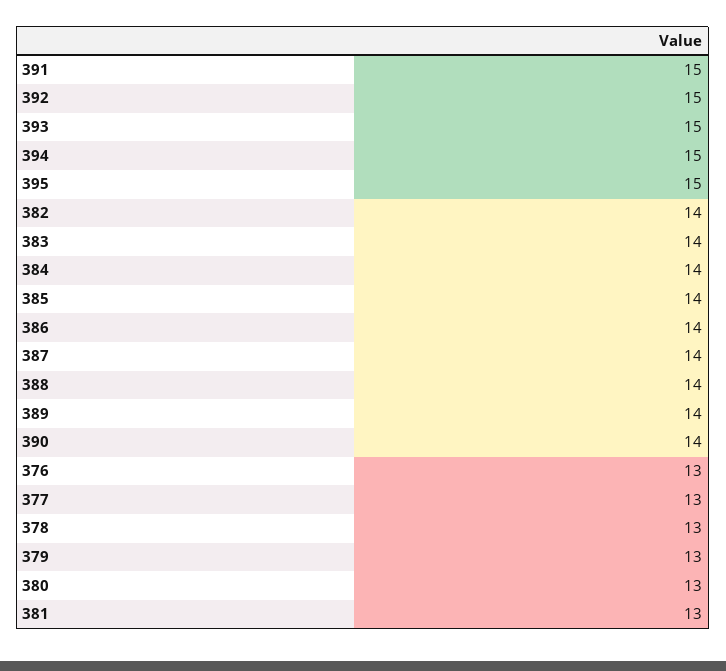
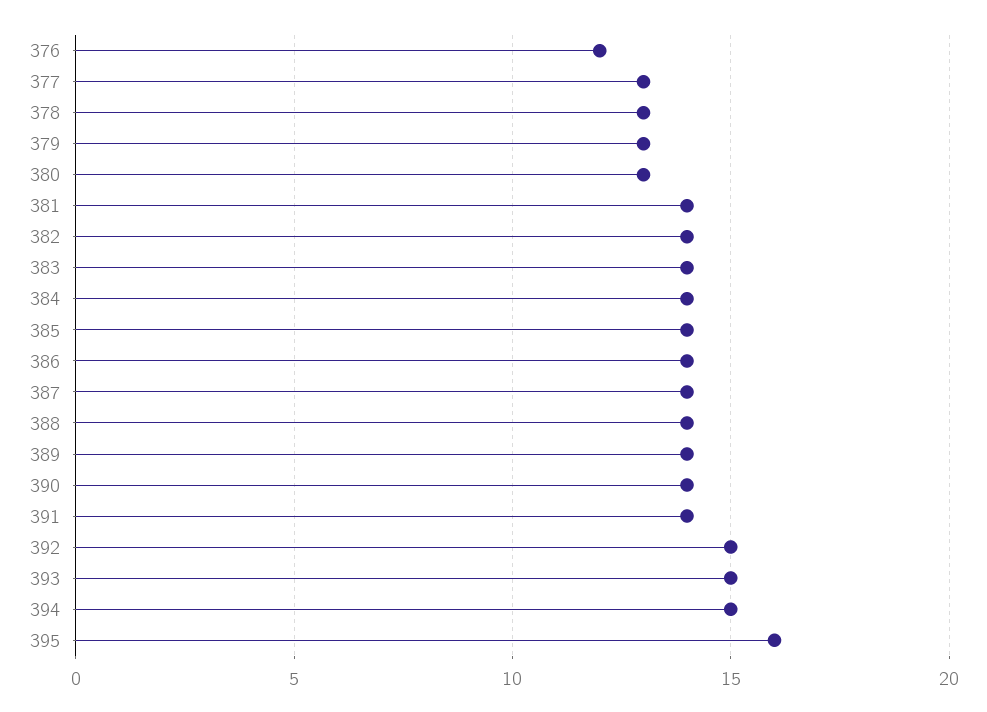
391: 15 -> 14
395: 15 -> 16
376: 13 -> 12
381: 13 -> 14

